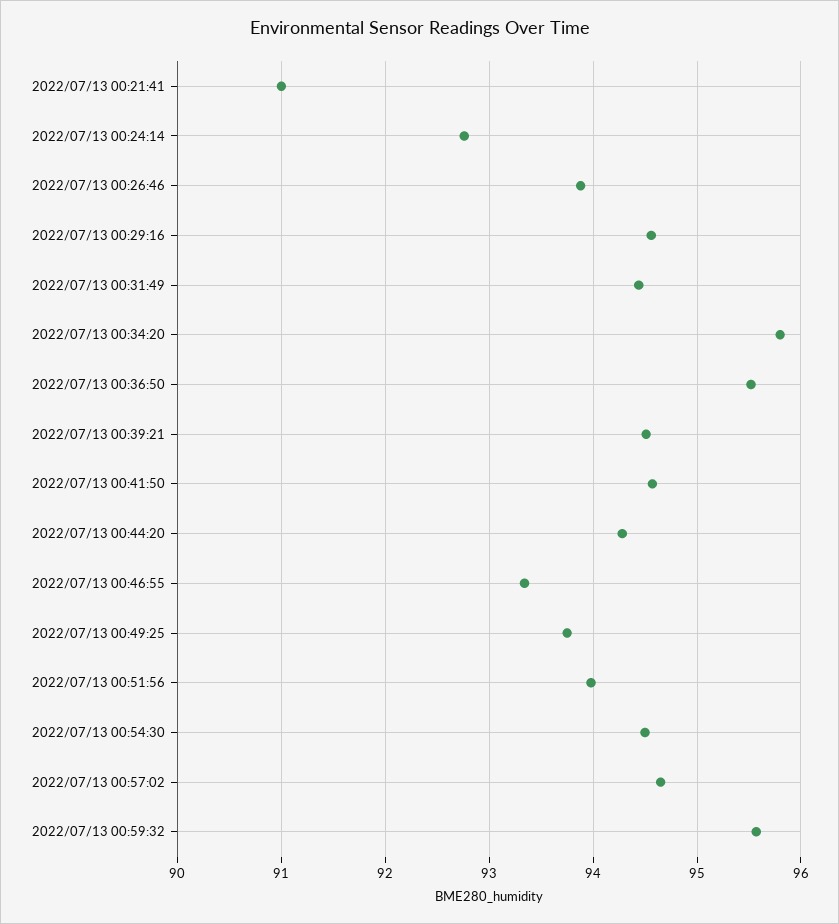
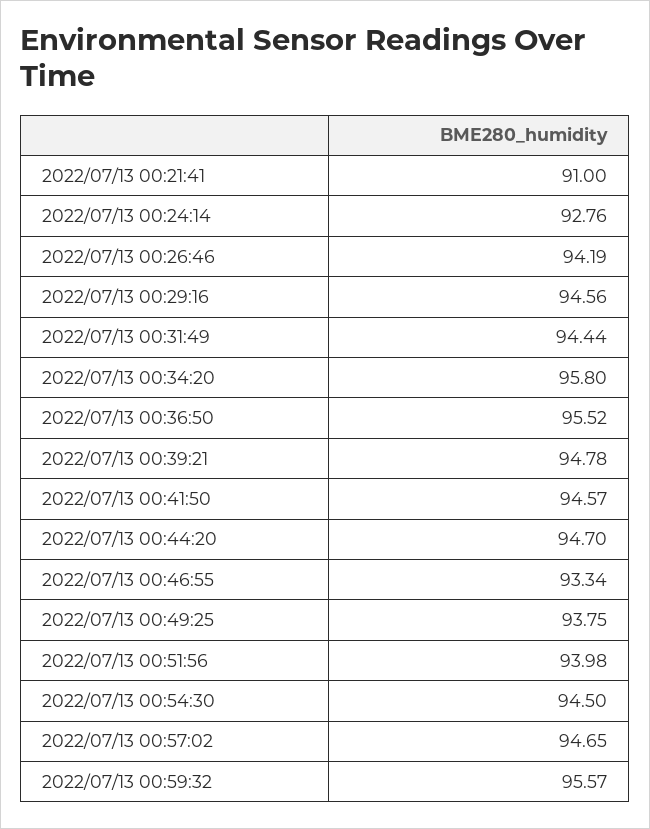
2022/07/13 00:26:46: 93.9 -> 94.19
2022/07/13 00:39:21: 94.5 -> 94.78
2022/07/13 00:44:20: 94.3 -> 94.7

